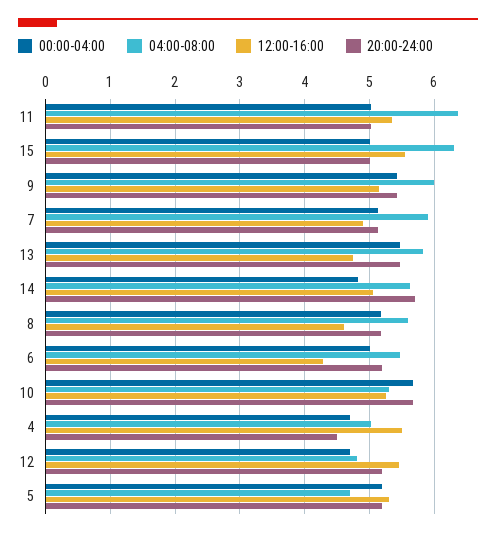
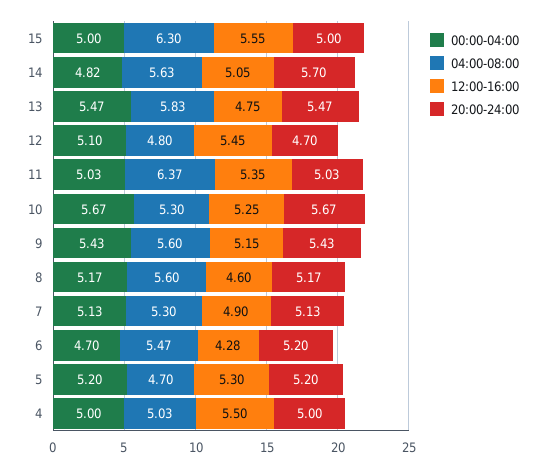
04:00-08:00, 9: 6 -> 5.6
04:00-08:00, 7: 5.9 -> 5.3
00:00-04:00, 6: 5 -> 4.7
00:00-04:00, 4: 4.7 -> 5
20:00-24:00, 4: 4.5 -> 5
00:00-04:00, 12: 4.7 -> 5.1
20:00-24:00, 12: 5.2 -> 4.7

